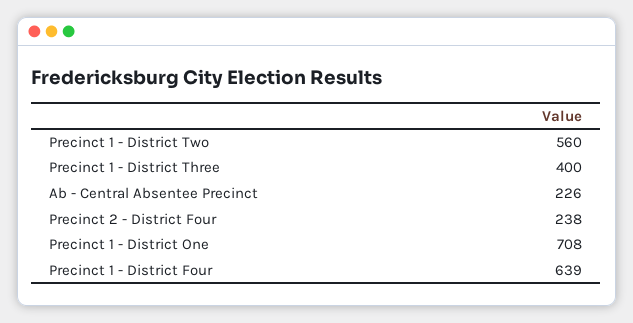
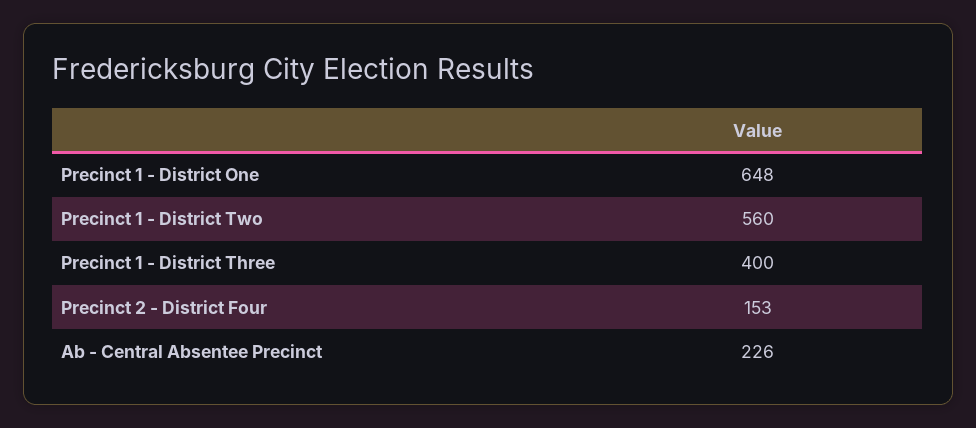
Precinct 2 - District Four: 238 -> 153
Precinct 1 - District One: 708 -> 648
Precinct 1 - District Four: 639 -> none

